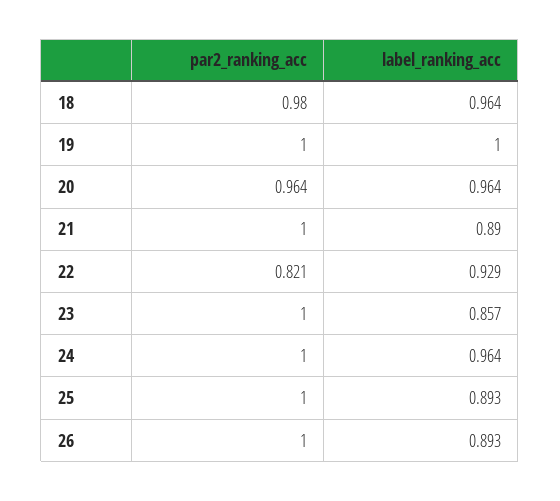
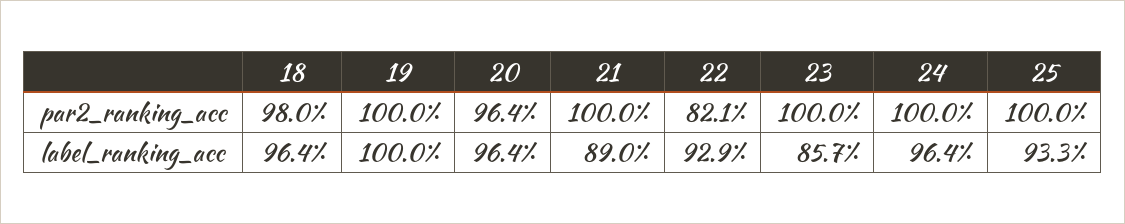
label_ranking_acc, 25: 0.893 -> 0.933
par2_ranking_acc, 26: 1 -> none
label_ranking_acc, 26: 0.893 -> none

